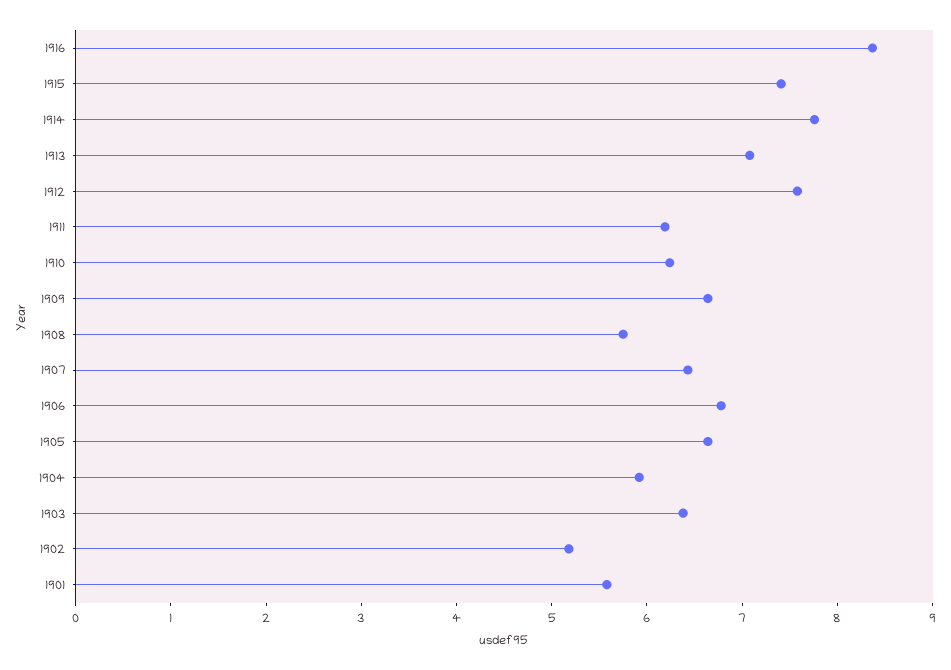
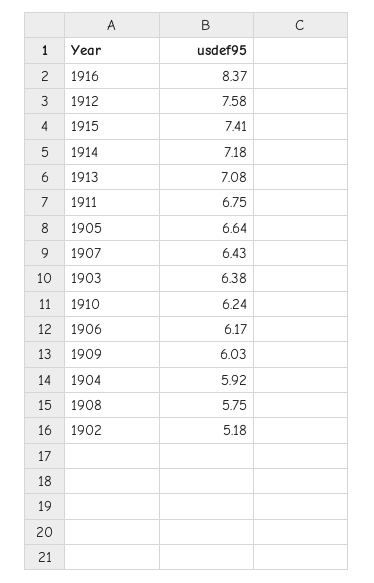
1914: 7.8 -> 7.18
1911: 6.2 -> 6.75
1909: 6.6 -> 6.03
1906: 6.8 -> 6.17
1901: 5.6 -> none

